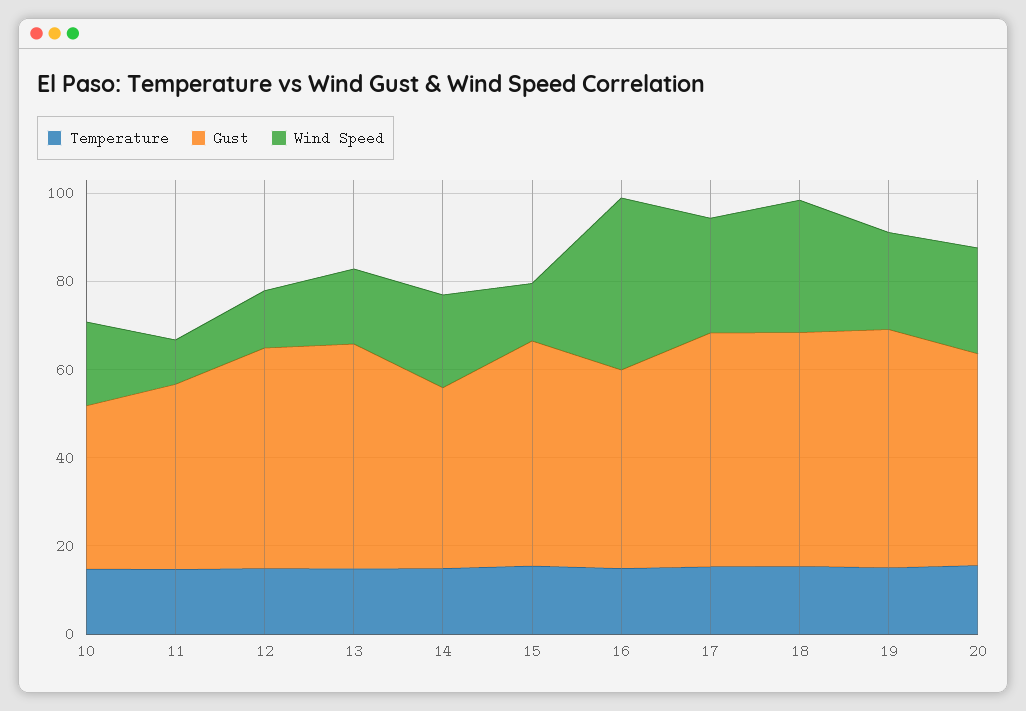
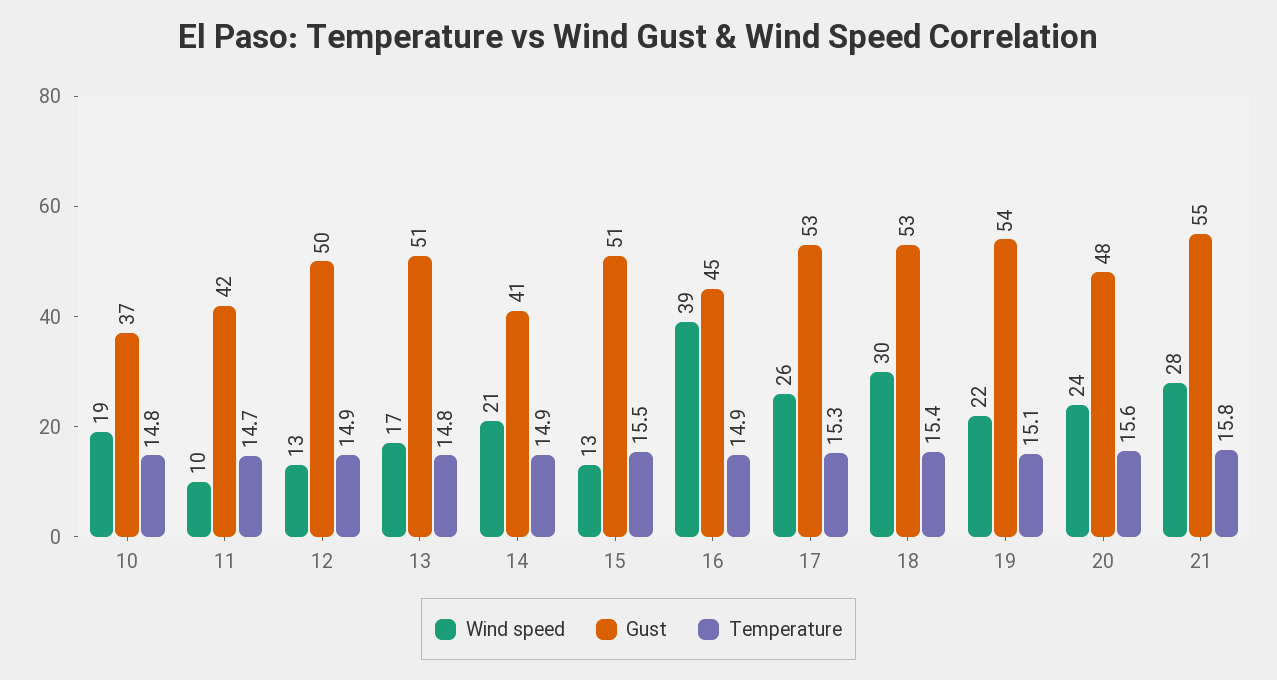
Wind Speed, 21: none -> 28
Gust, 21: none -> 55
Temperature, 21: none -> 15.8

